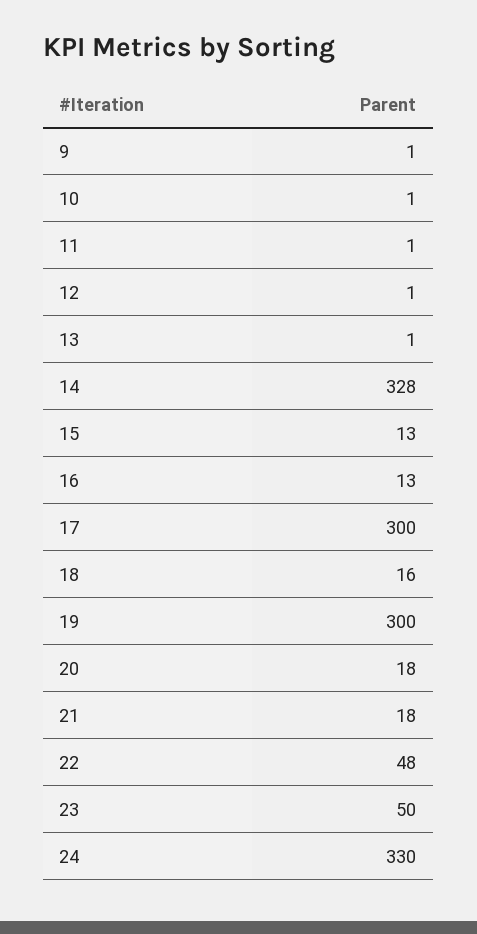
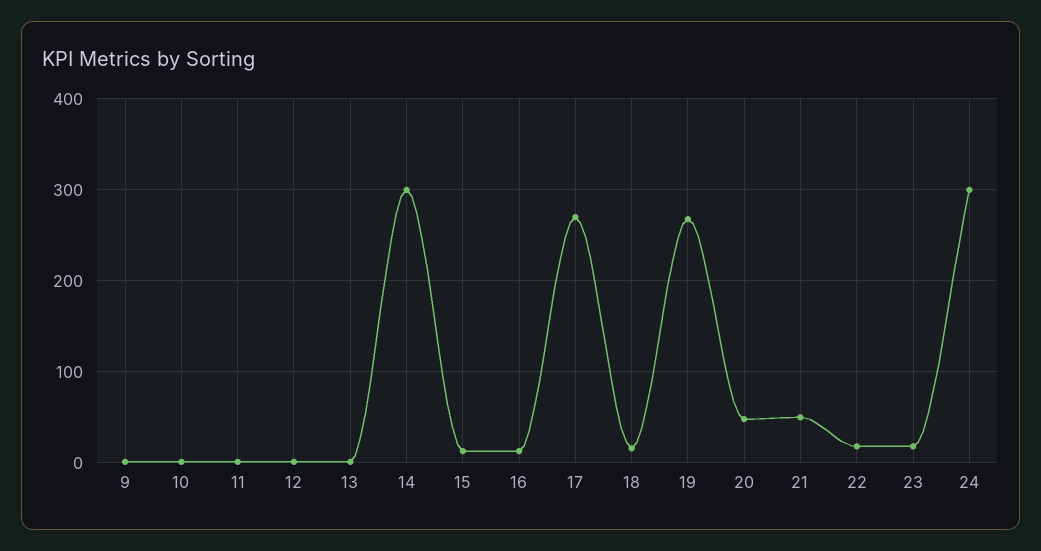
14: 328 -> 300
17: 300 -> 270
19: 300 -> 270
20: 18 -> 50
21: 18 -> 50
22: 48 -> 20
23: 50 -> 20
24: 330 -> 300

